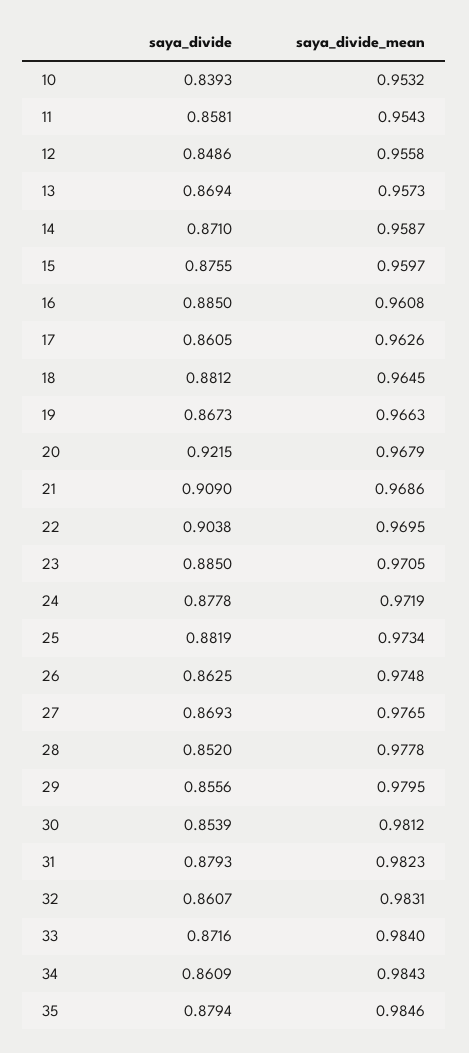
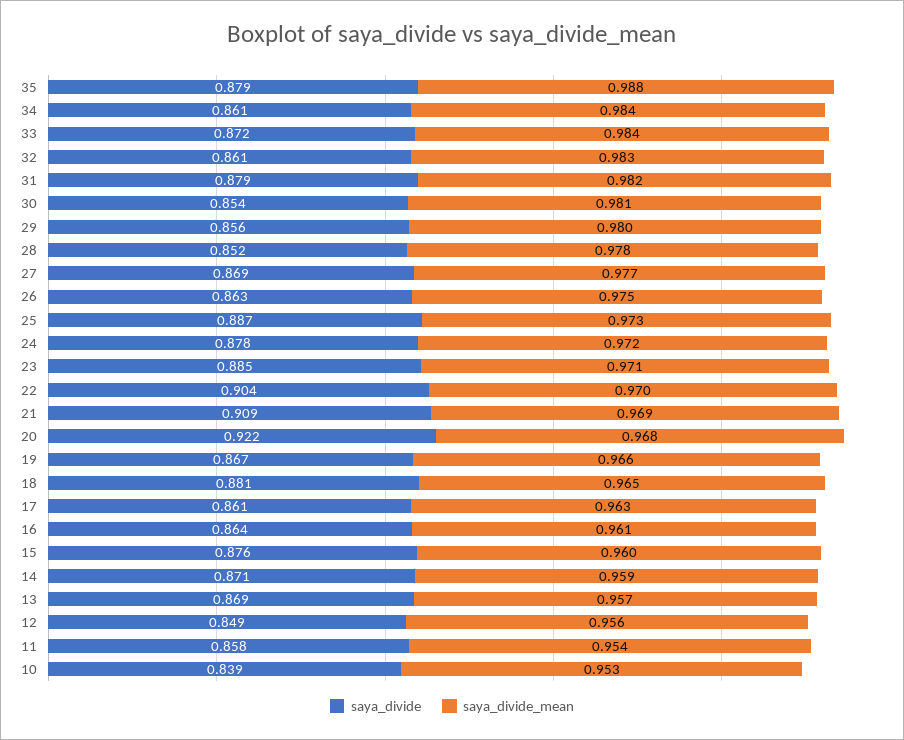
saya_divide, 16: 0.885 -> 0.864
saya_divide, 25: 0.8819 -> 0.887
saya_divide_mean, 35: 0.9846 -> 0.988

